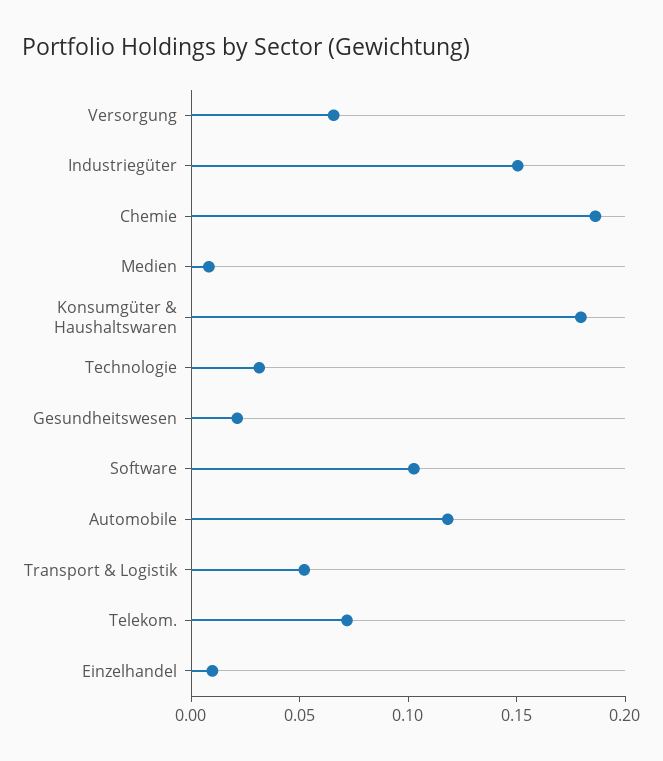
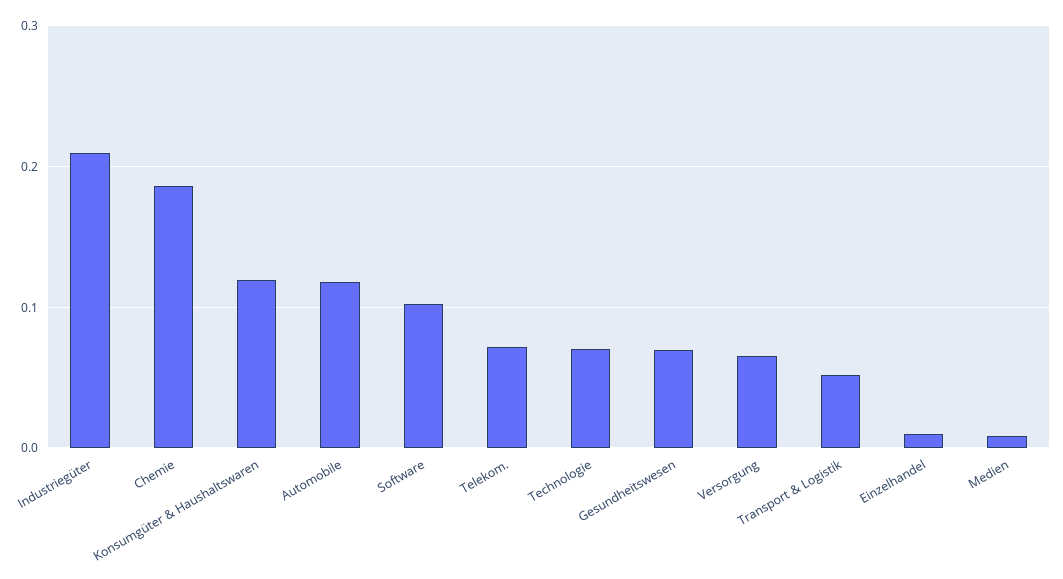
Industriegüter: 0.15 -> 0.21
Konsumgüter & Haushaltswaren: 0.18 -> 0.12
Technologie: 0.03 -> 0.07
Gesundheitswesen: 0.02 -> 0.07

